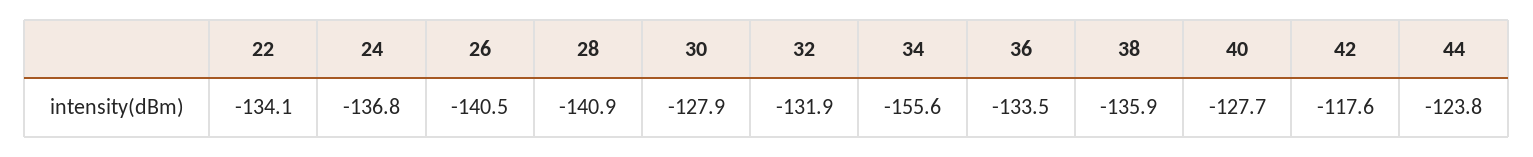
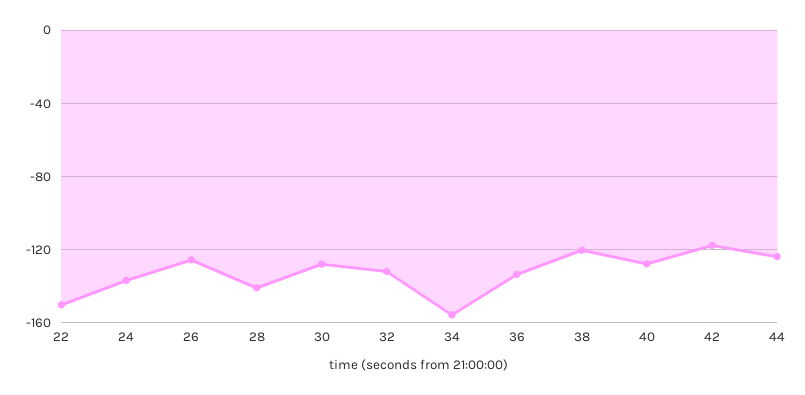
22: -134.1 -> -150
26: -140.5 -> -125
38: -135.9 -> -120

